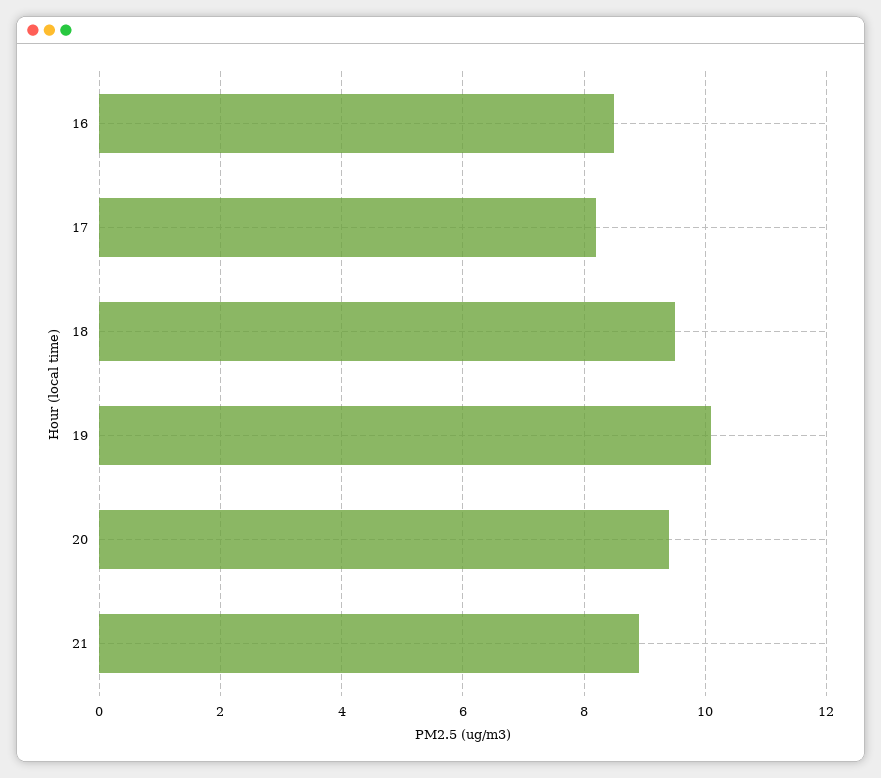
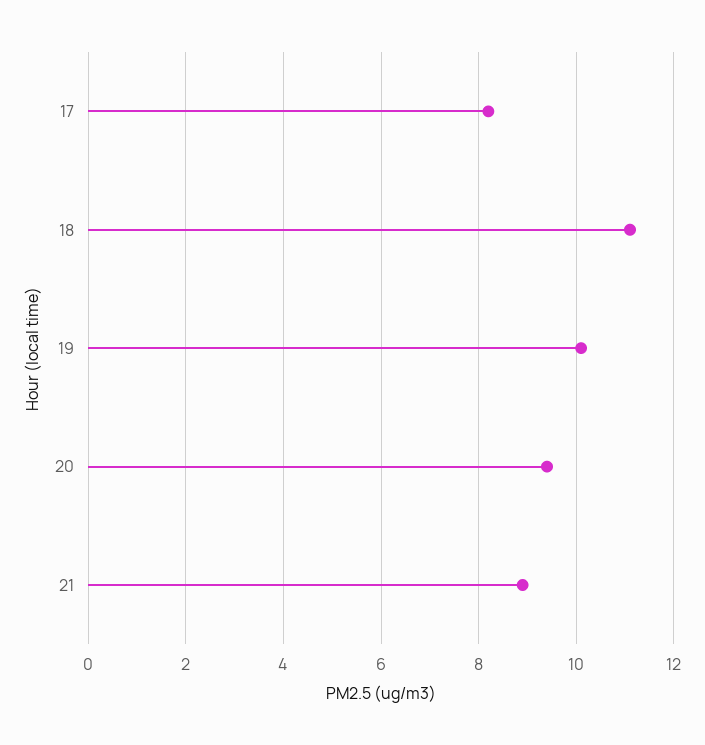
16: 8.5 -> none
18: 9.5 -> 11

